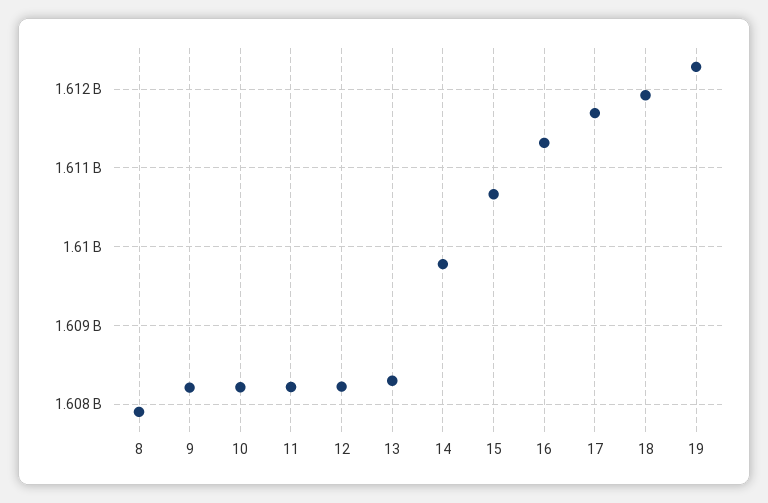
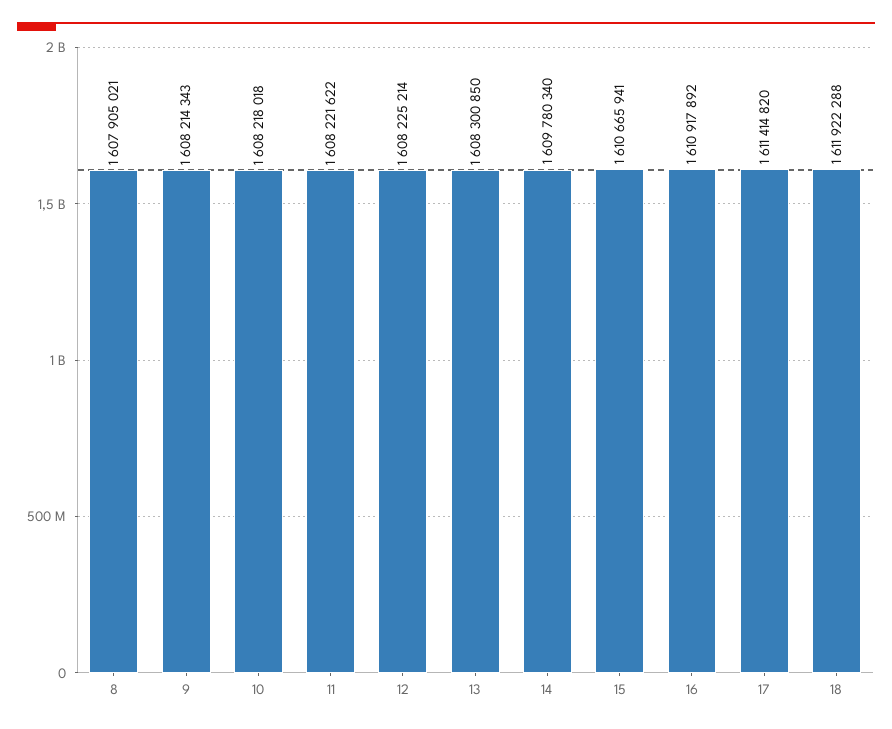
16: 1611300000 -> 1610917892
17: 1611700000 -> 1611414820
19: 1612300000 -> none

